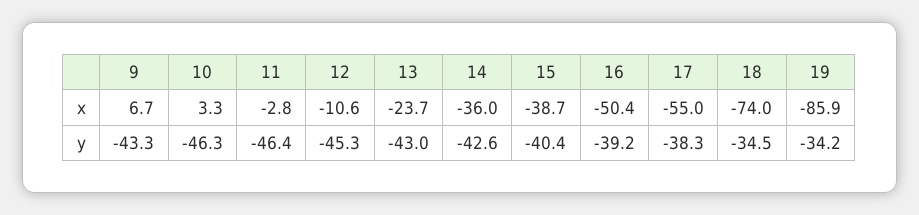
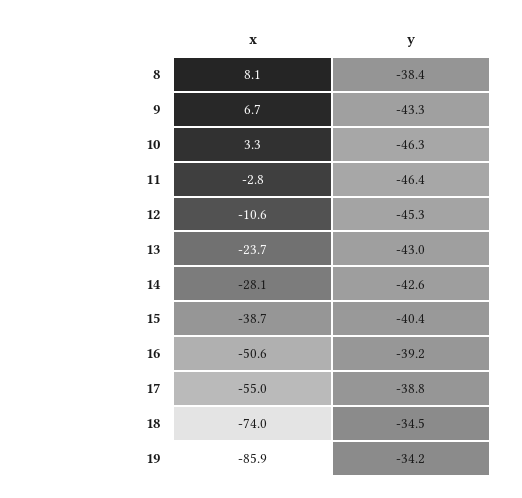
14, x: -36 -> -28.1
16, x: -50.4 -> -50.6
17, y: -38.3 -> -38.8
8, x: none -> 8.1
8, y: none -> -38.4

